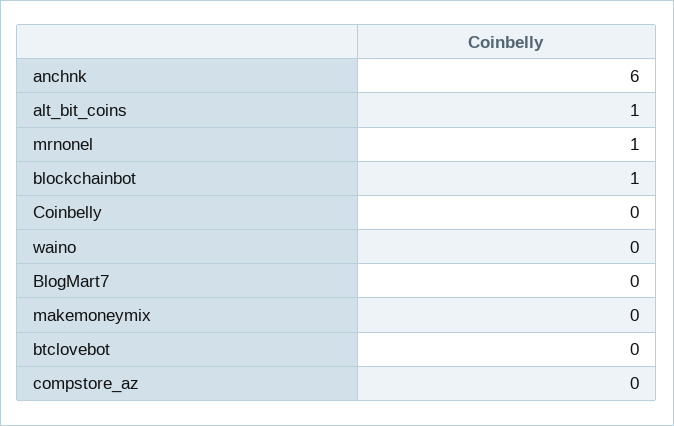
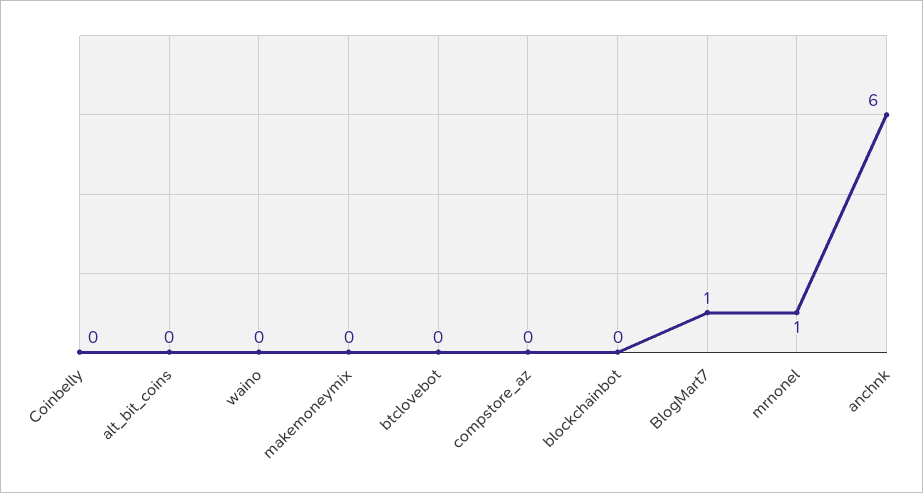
alt_bit_coins: 1 -> 0
blockchainbot: 1 -> 0
BlogMart7: 0 -> 1

